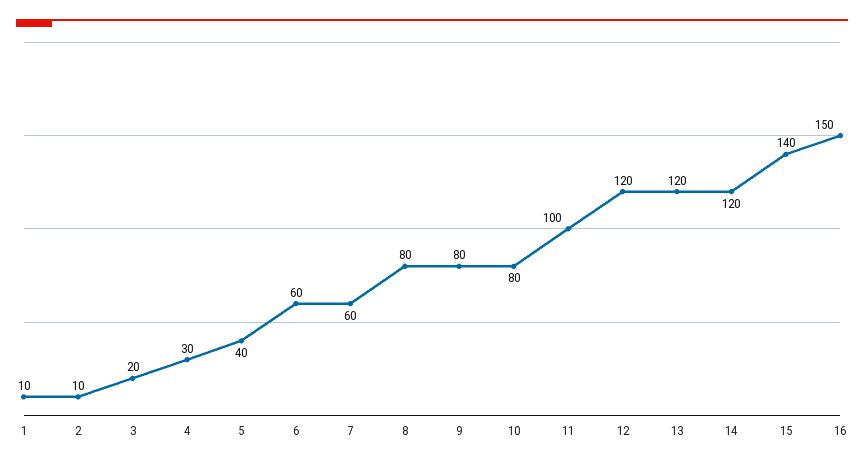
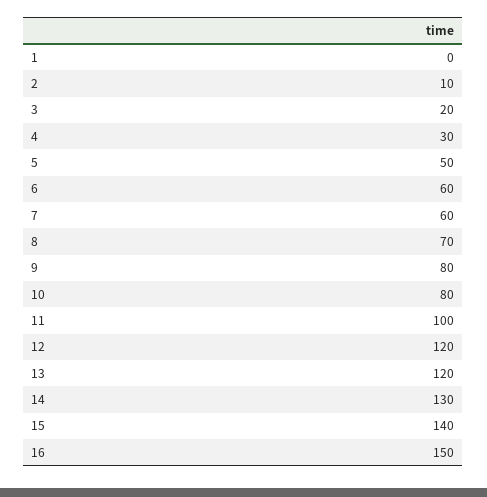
1: 10 -> 0
5: 40 -> 50
8: 80 -> 70
14: 120 -> 130

